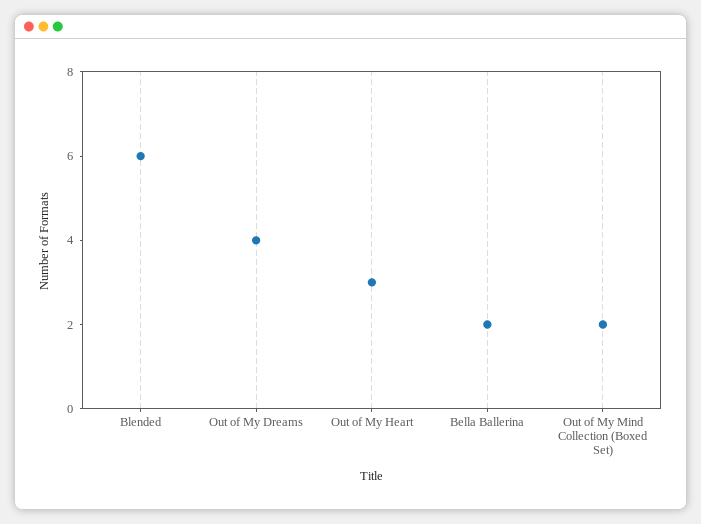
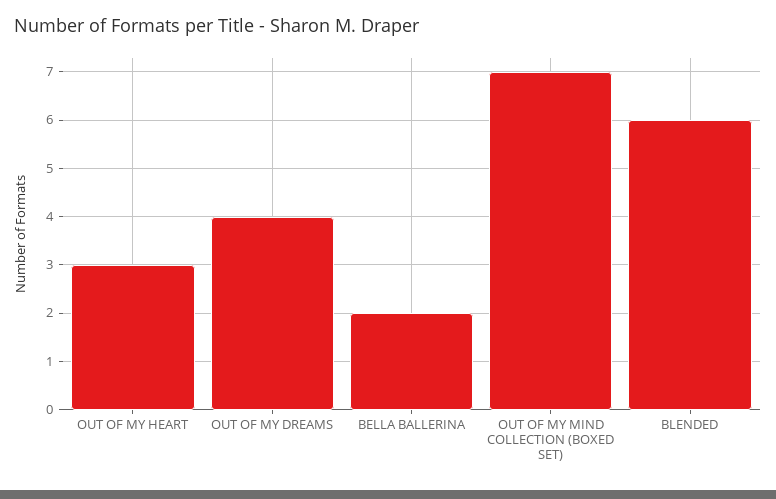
Out of My Mind Collection (Boxed Set): 2 -> 7

